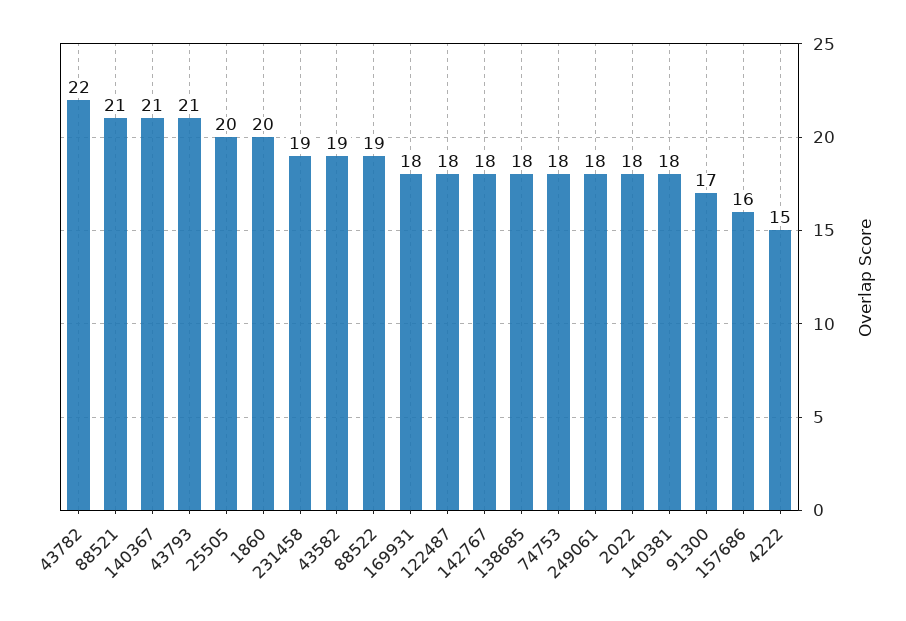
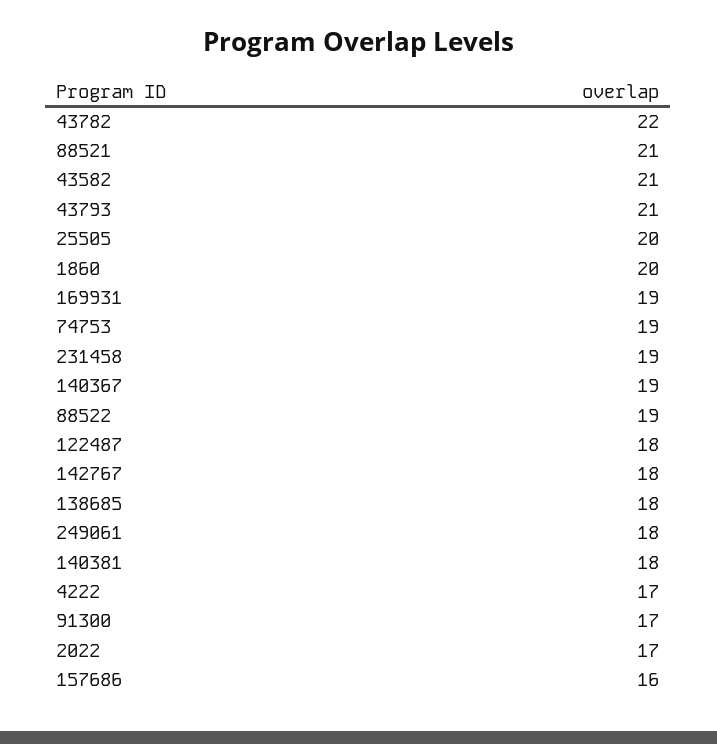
140367: 21 -> 19
43582: 19 -> 21
169931: 18 -> 19
74753: 18 -> 19
2022: 18 -> 17
4222: 15 -> 17

